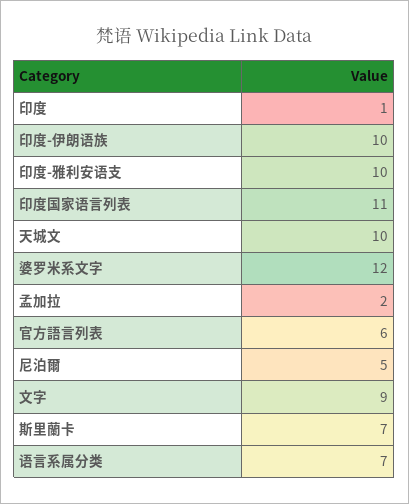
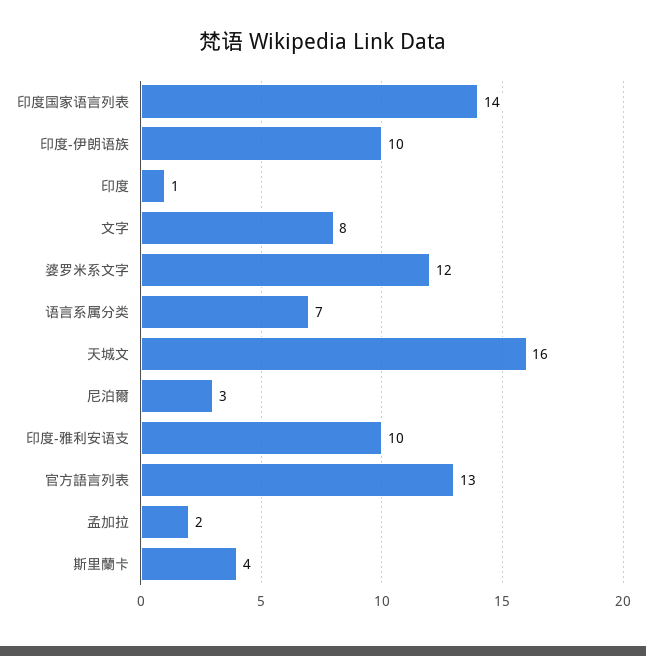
印度国家语言列表: 11 -> 14
天城文: 10 -> 16
官方語言列表: 6 -> 13
尼泊爾: 5 -> 3
文字: 9 -> 8
斯里蘭卡: 7 -> 4

